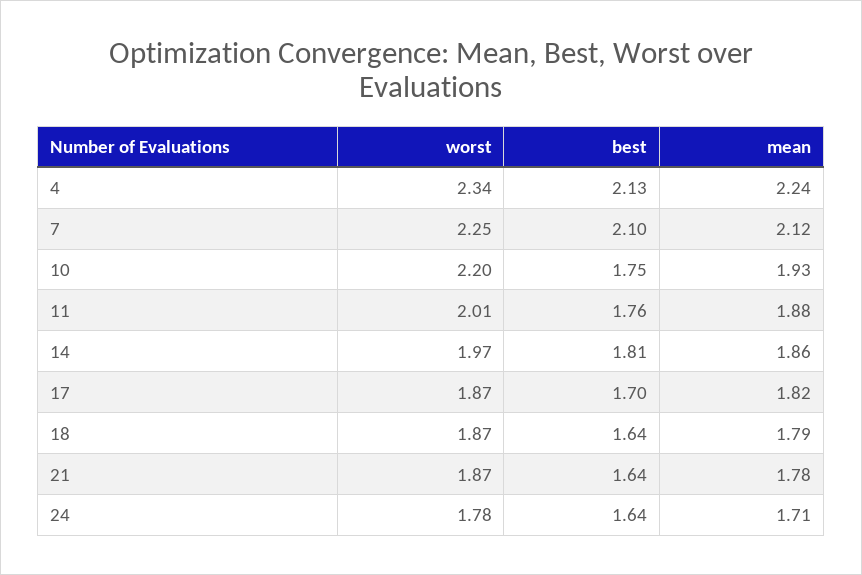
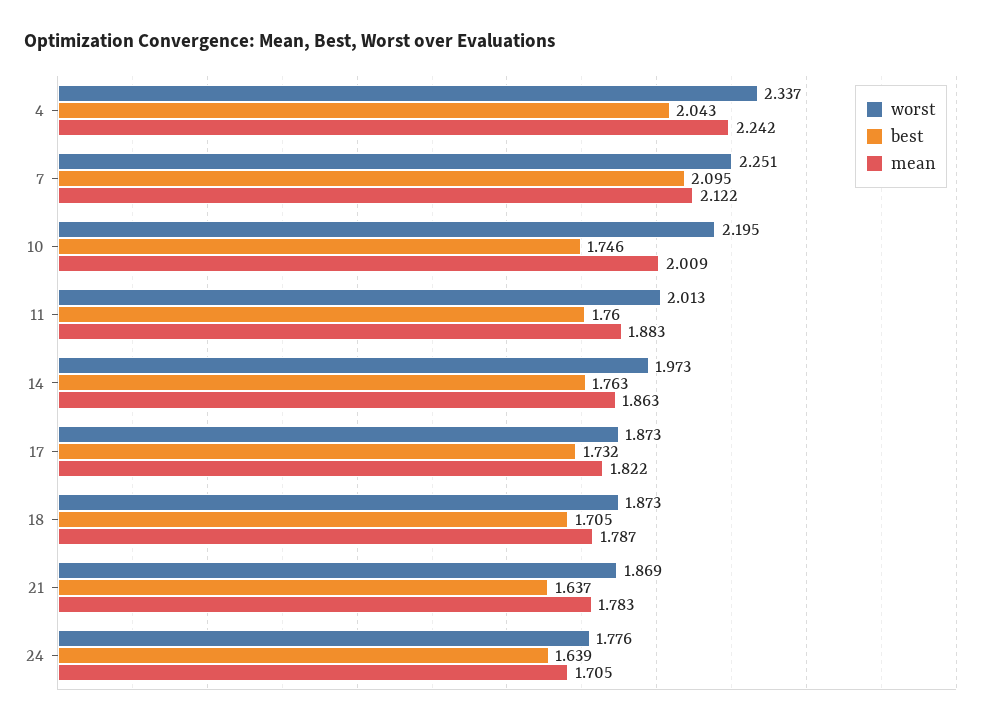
best, 4: 2.13 -> 2.043
mean, 10: 1.93 -> 2.009
best, 14: 1.81 -> 1.763
best, 17: 1.7 -> 1.732
best, 18: 1.64 -> 1.705

